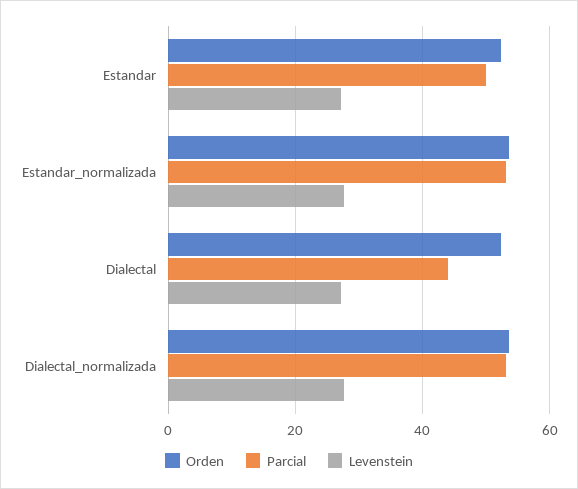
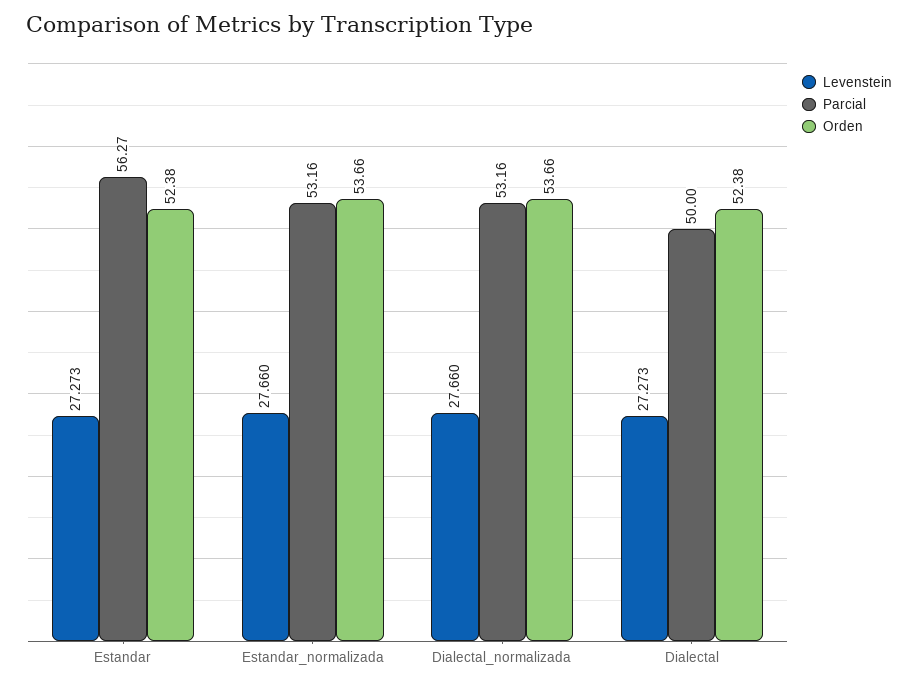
Parcial, Estandar: 50 -> 56.27
Parcial, Dialectal: 44 -> 50

